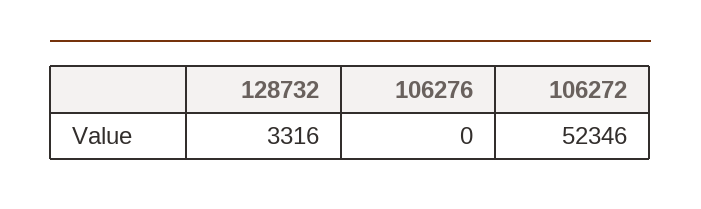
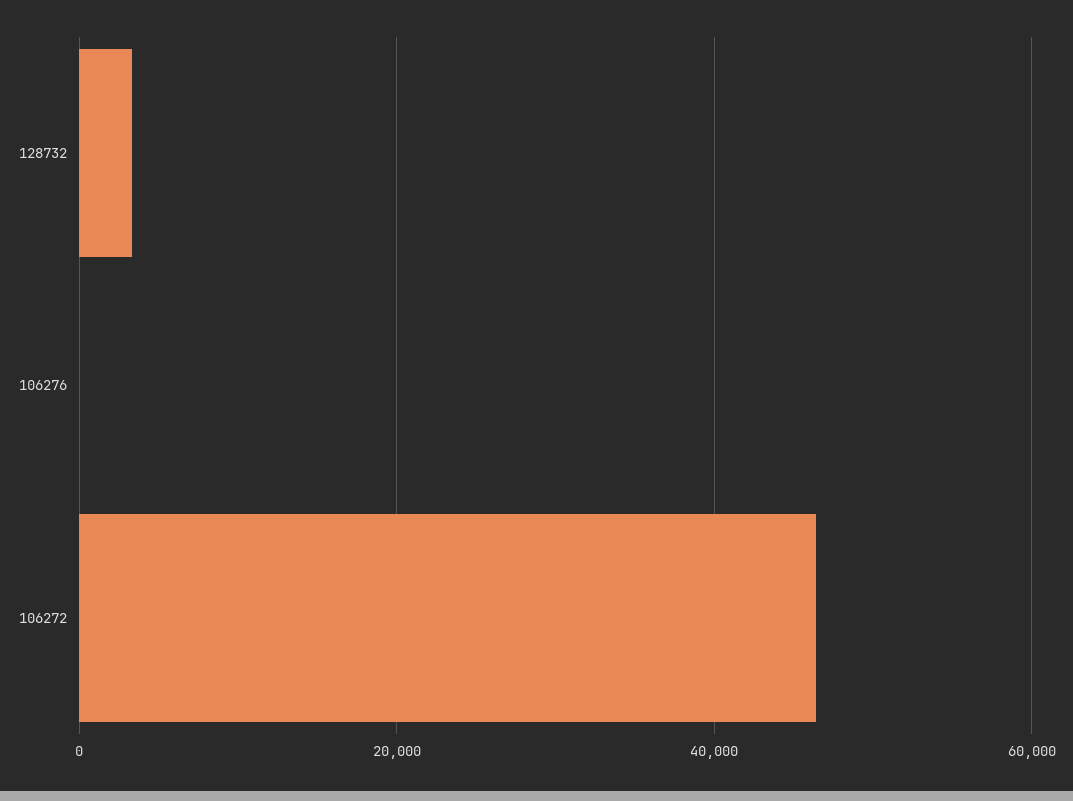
106272: 52346 -> 46000

